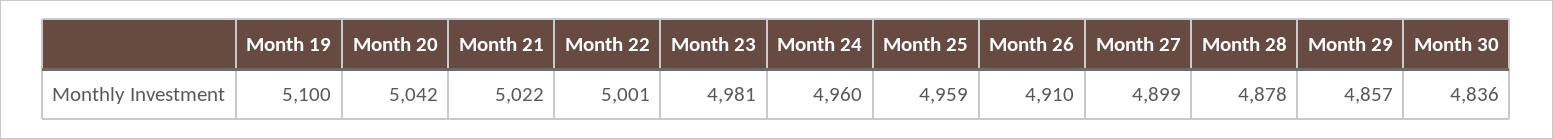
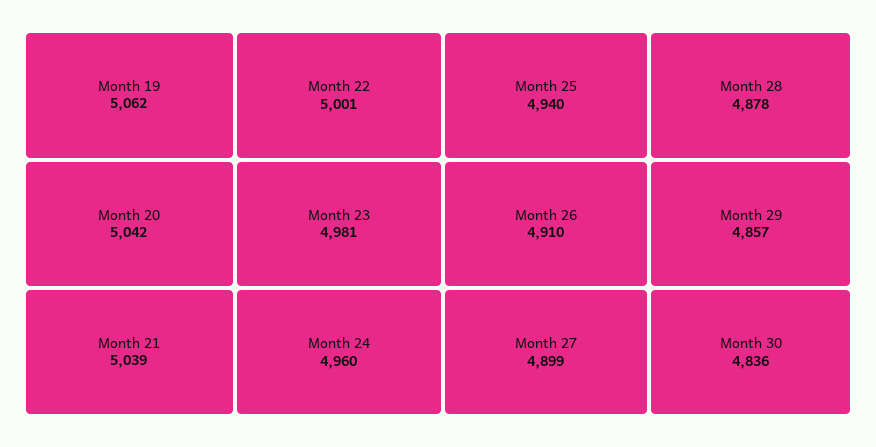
Month 19: 5100 -> 5062
Month 21: 5022 -> 5039
Month 25: 4959 -> 4940

